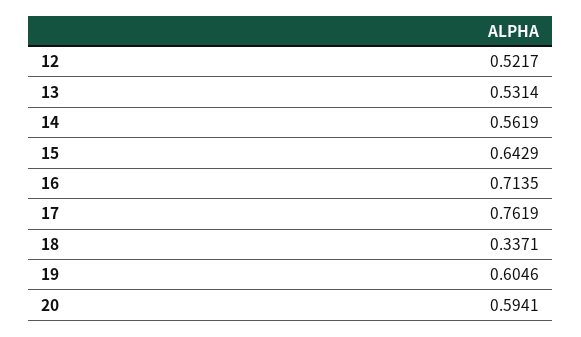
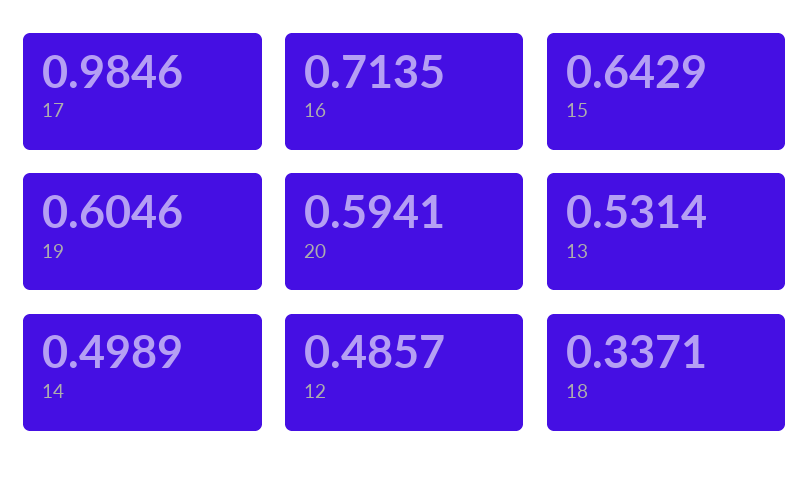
12: 0.5217 -> 0.4857
14: 0.5619 -> 0.4989
17: 0.7619 -> 0.9846

